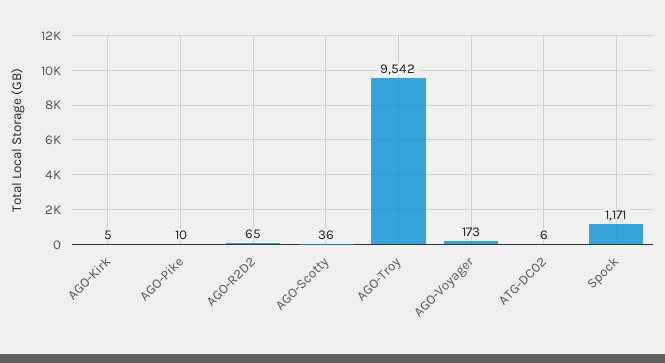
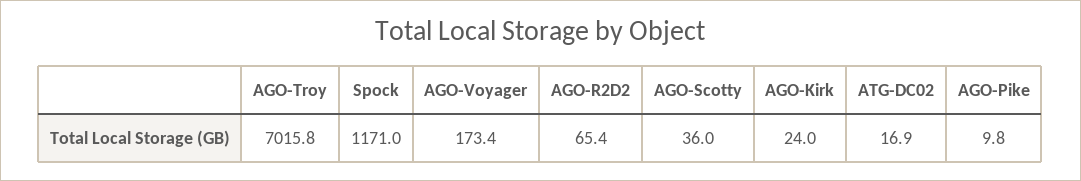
AGO-Kirk: 5 -> 24
AGO-Troy: 9542 -> 7015.8
ATG-DC02: 6 -> 16.9

